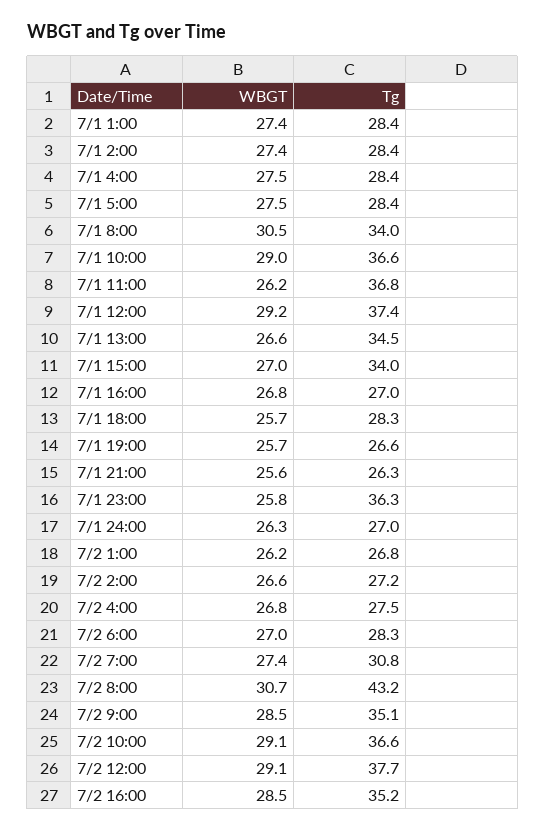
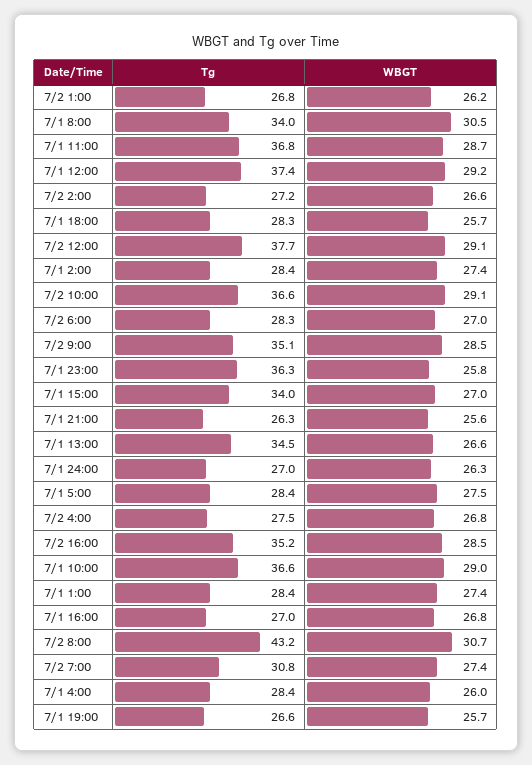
WBGT, 7/1 4:00: 27.5 -> 26
WBGT, 7/1 11:00: 26.2 -> 28.7

